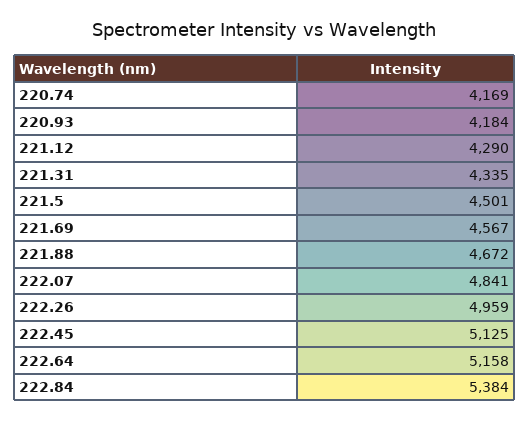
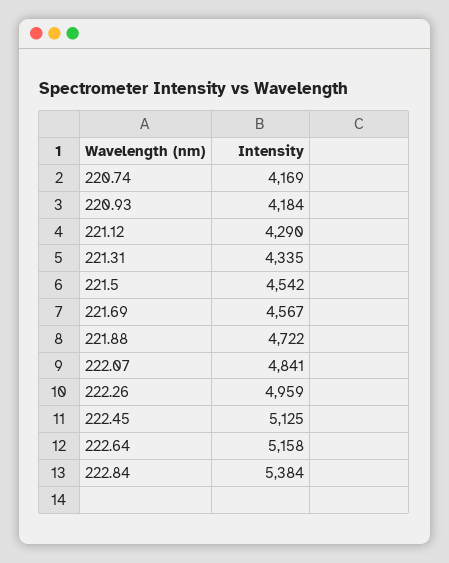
221.5: 4501 -> 4542
221.88: 4672 -> 4722

